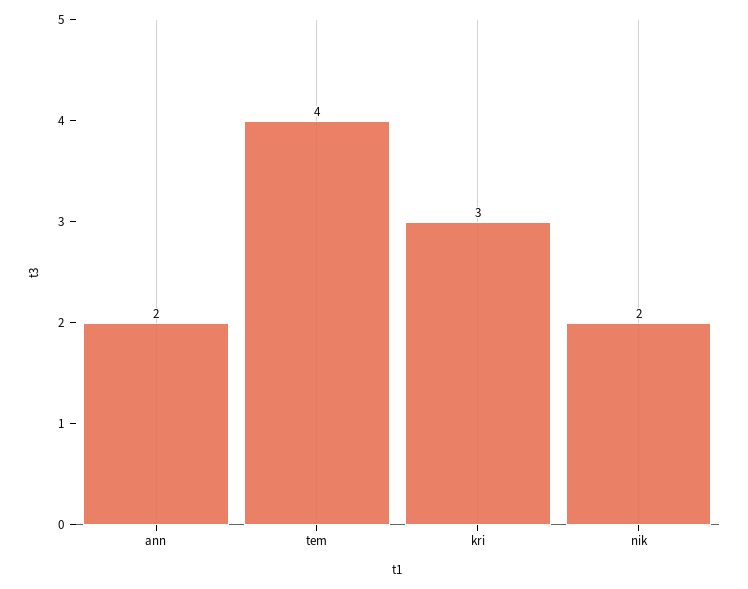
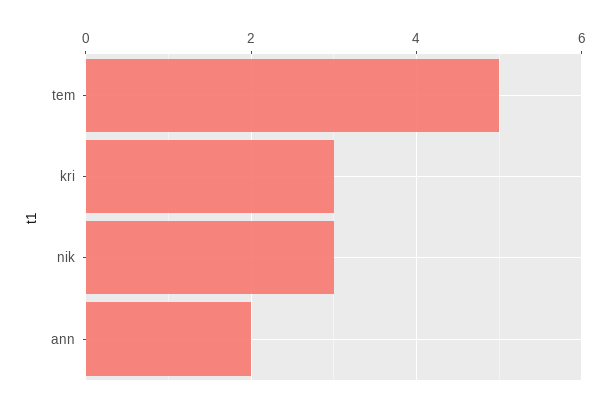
tem: 4 -> 5
nik: 2 -> 3

